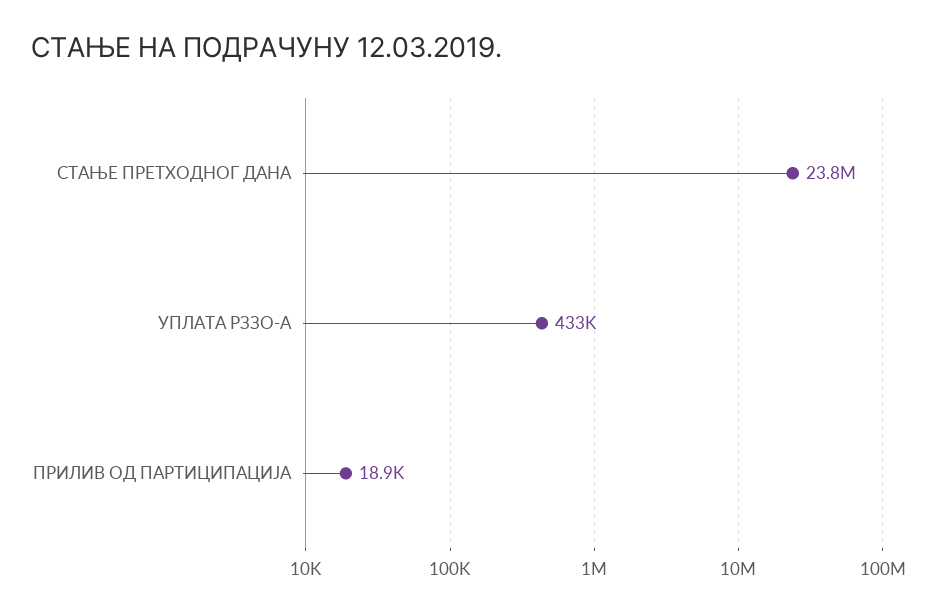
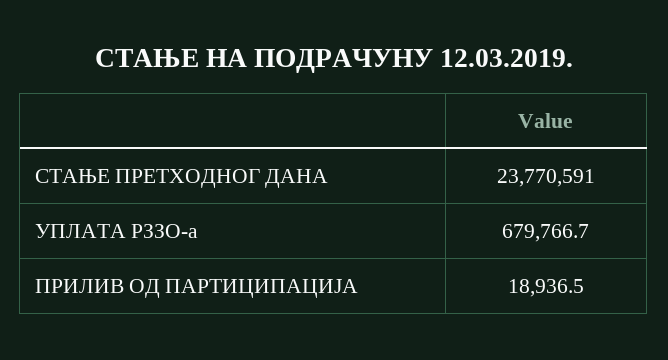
УПЛАТА РЗЗО-А: 433000 -> 679766.7

